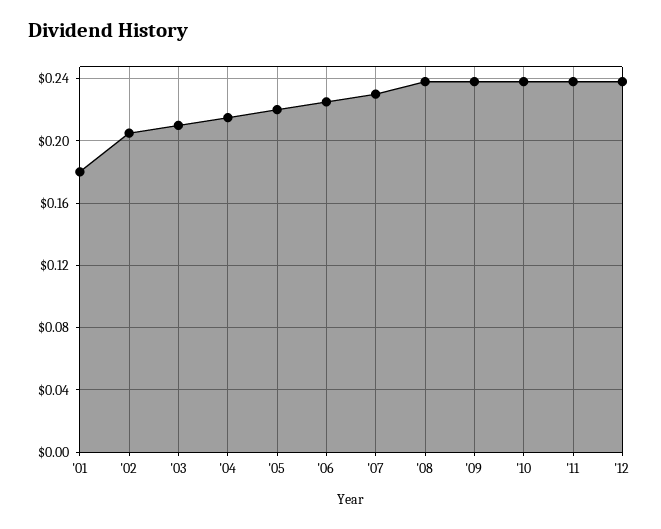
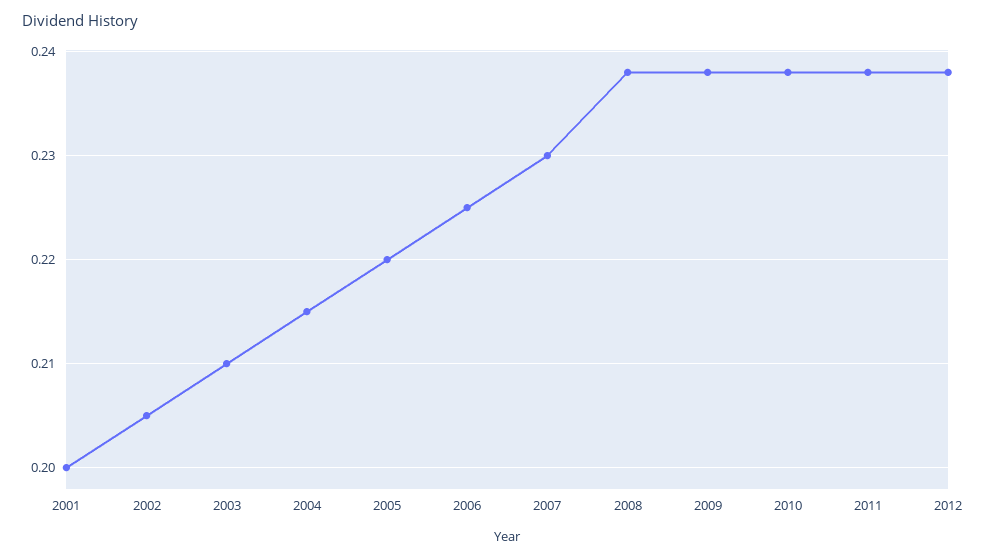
'01: 0.18 -> 0.2

